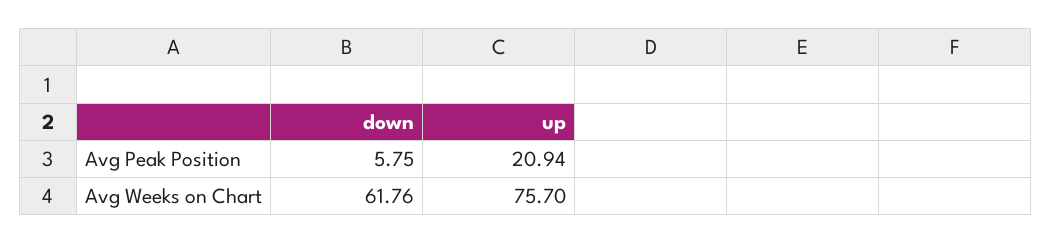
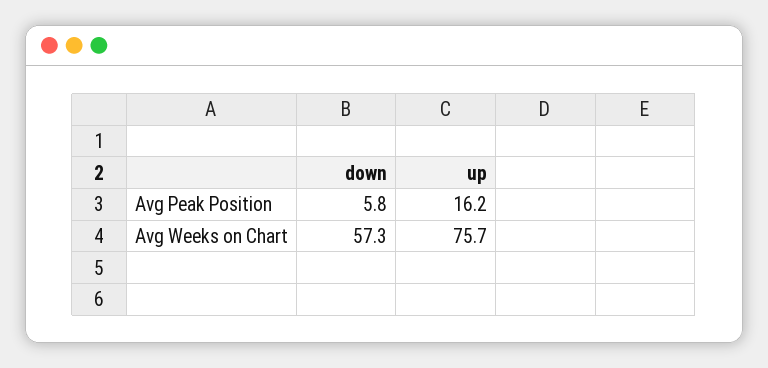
up, Avg Peak Position: 20.94 -> 16.2
down, Avg Weeks on Chart: 61.76 -> 57.3

